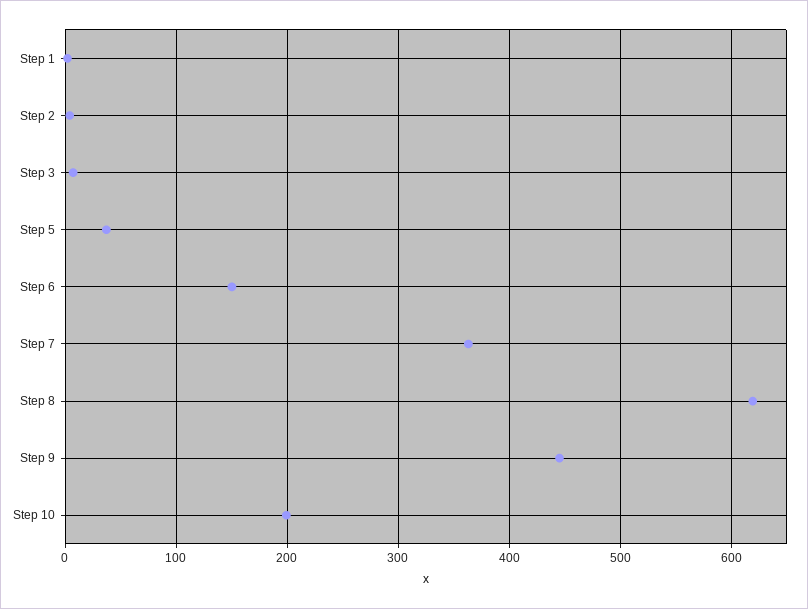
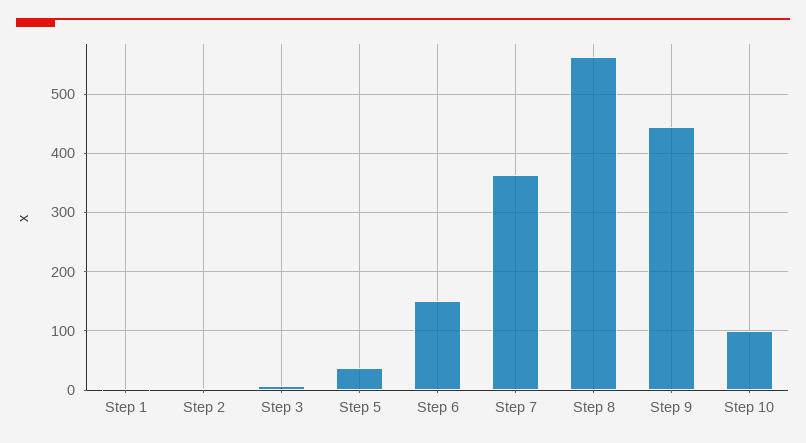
Step 8: 620 -> 560
Step 10: 200 -> 100

